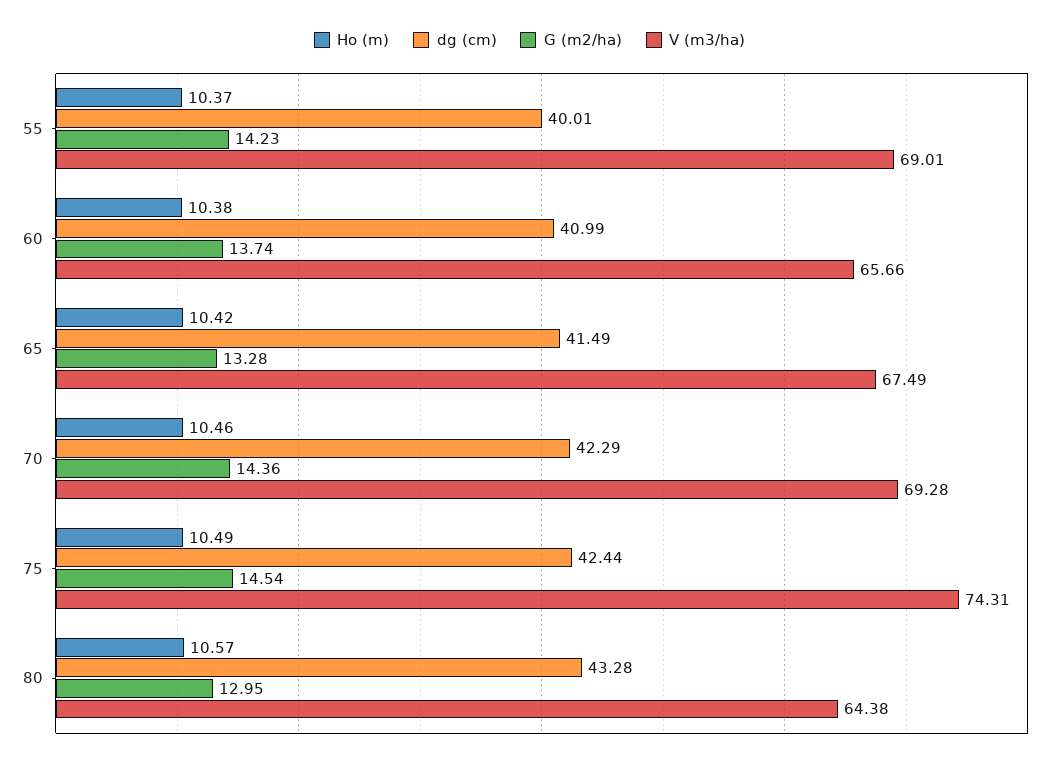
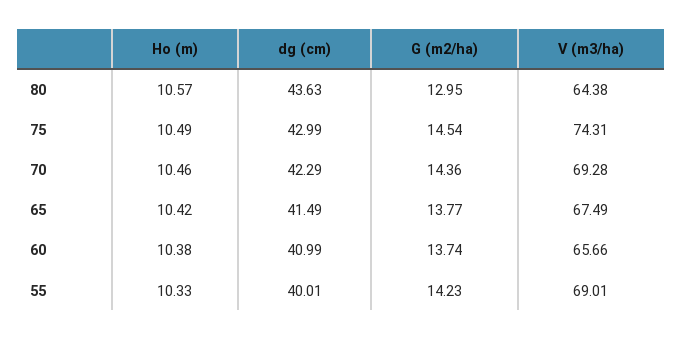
Ho (m), 55: 10.37 -> 10.33
G (m2/ha), 65: 13.28 -> 13.77
dg (cm), 75: 42.44 -> 42.99
dg (cm), 80: 43.28 -> 43.63

